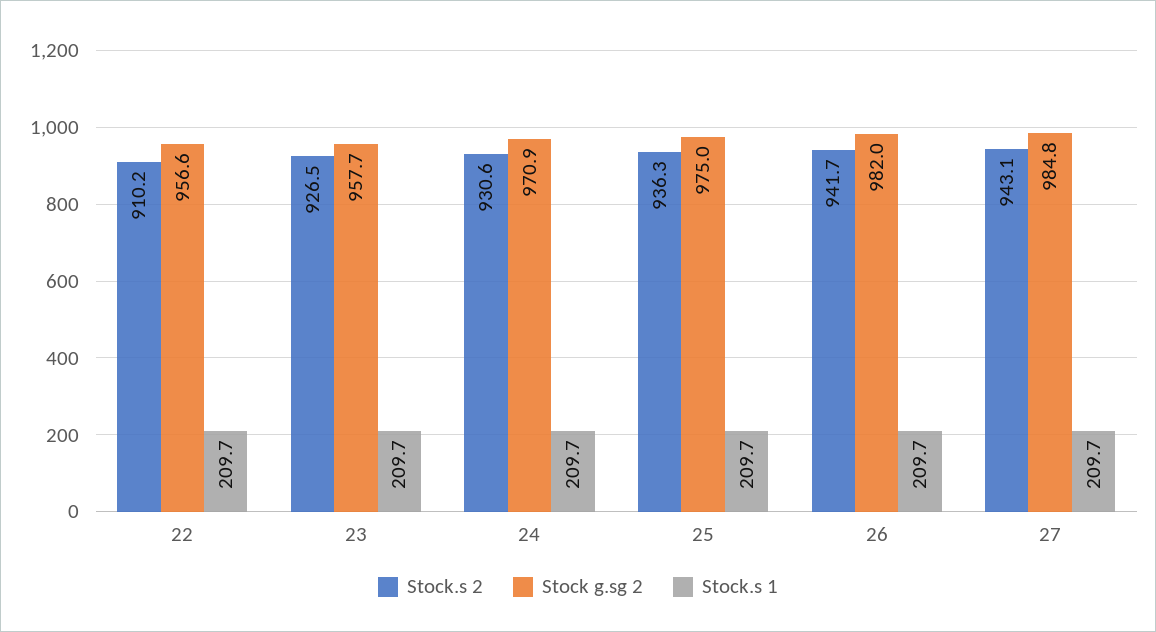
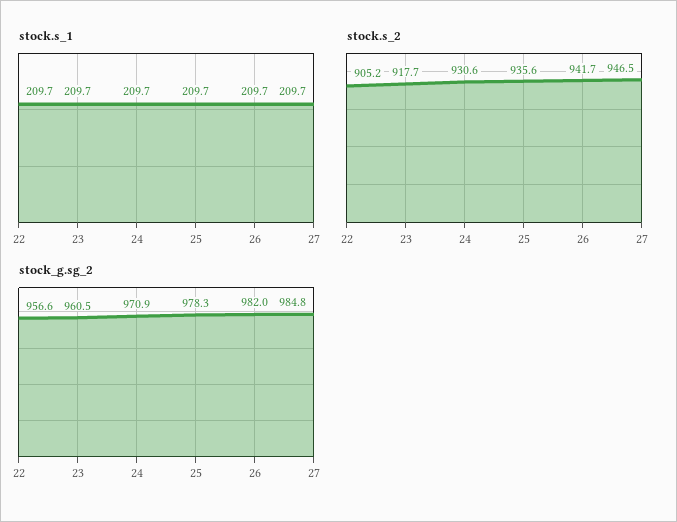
Stock.s 2, 22: 910.2 -> 905.2
Stock.s 2, 23: 926.5 -> 917.7
Stock g.sg 2, 23: 957.7 -> 960.5
Stock.s 2, 25: 936.3 -> 935.6
Stock g.sg 2, 25: 975 -> 978.3
Stock.s 2, 27: 943.1 -> 946.5

